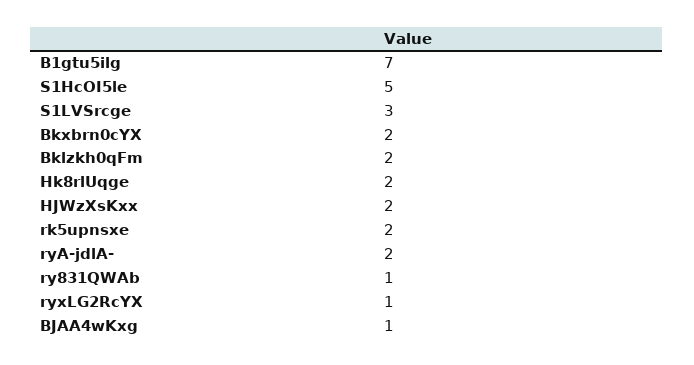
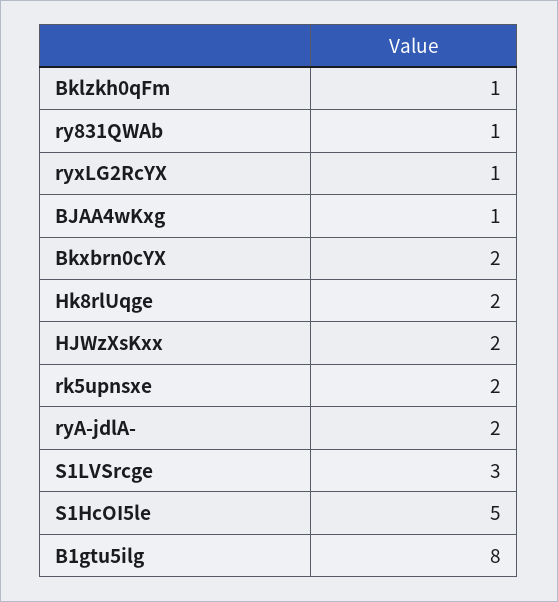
B1gtu5ilg: 7 -> 8
Bklzkh0qFm: 2 -> 1

